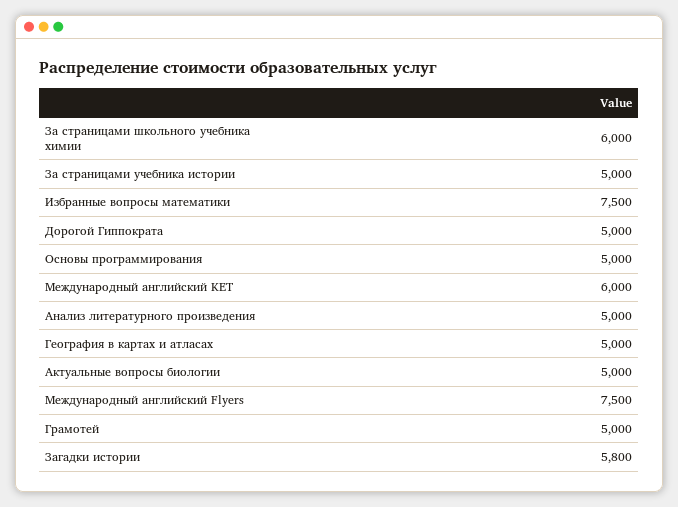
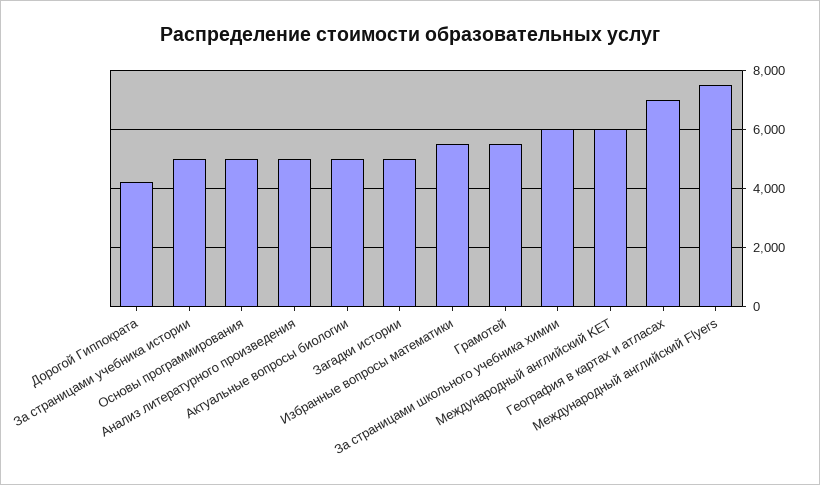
Избранные вопросы математики: 7500 -> 5500
Дорогой Гиппократа: 5000 -> 4250
География в картах и атласах: 5000 -> 7000
Грамотей: 5000 -> 5500
Загадки истории: 5800 -> 5000

